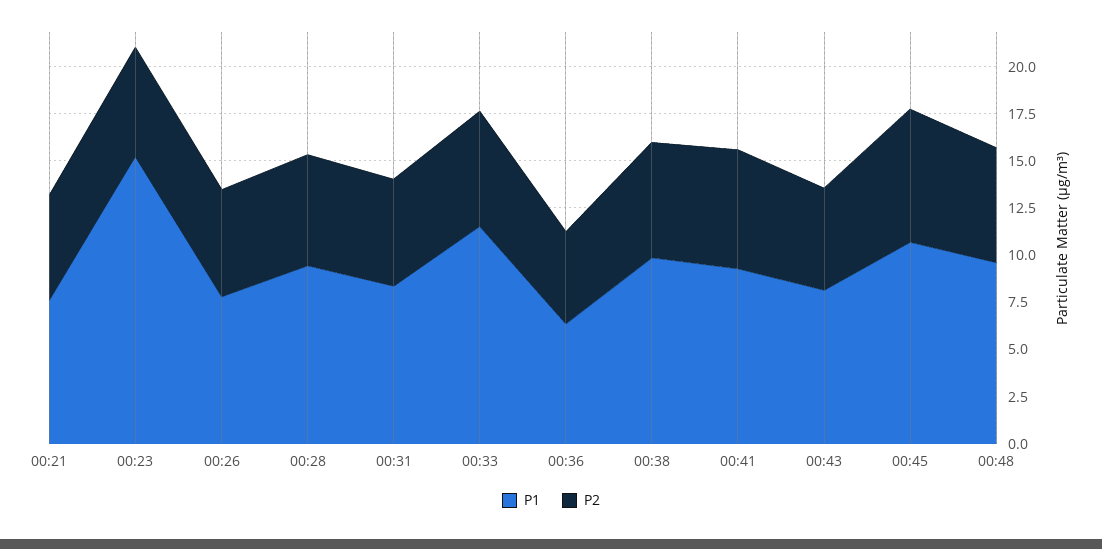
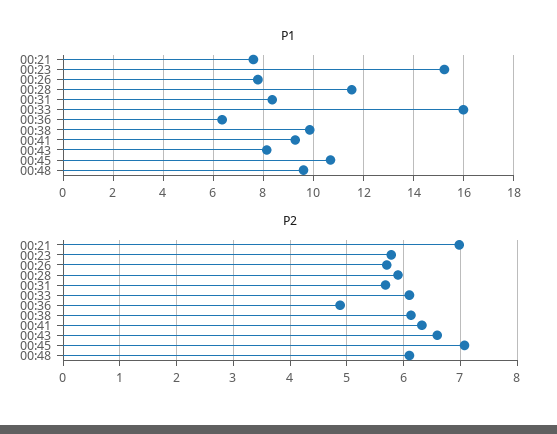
P2, 00:21: 5.5 -> 7
P1, 00:28: 9.5 -> 11.5
P1, 00:33: 11.5 -> 16
P2, 00:43: 5.5 -> 6.6

